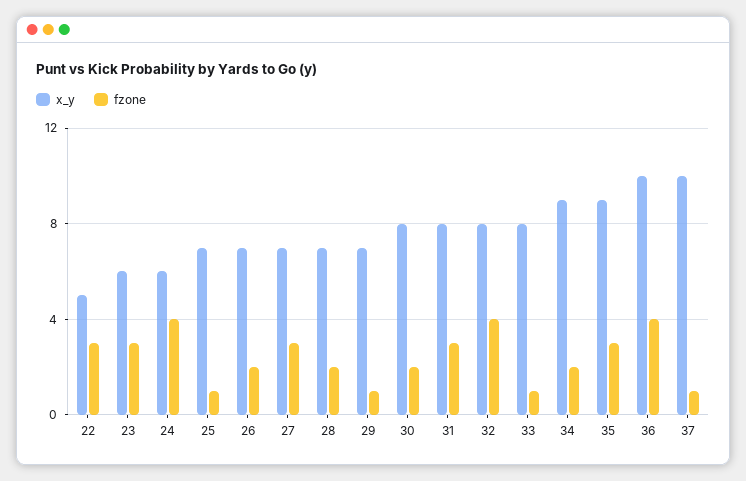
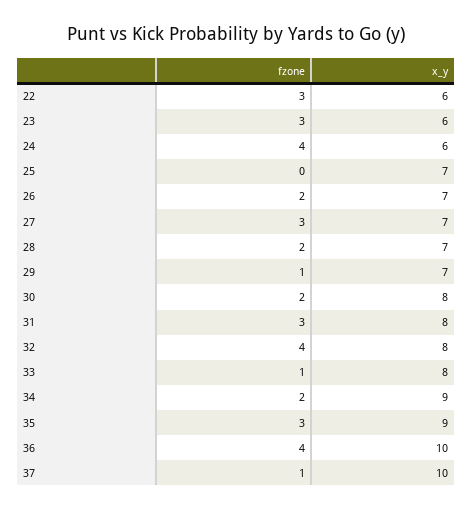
x_y, 22: 5 -> 6
fzone, 25: 1 -> 0

